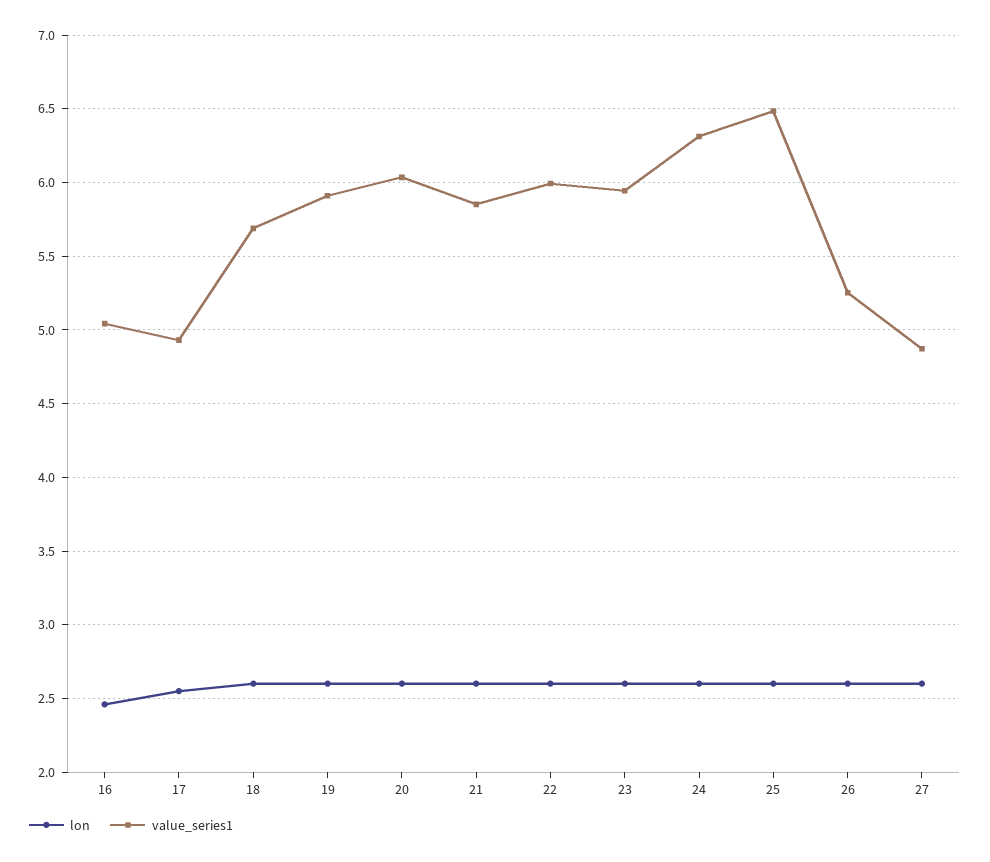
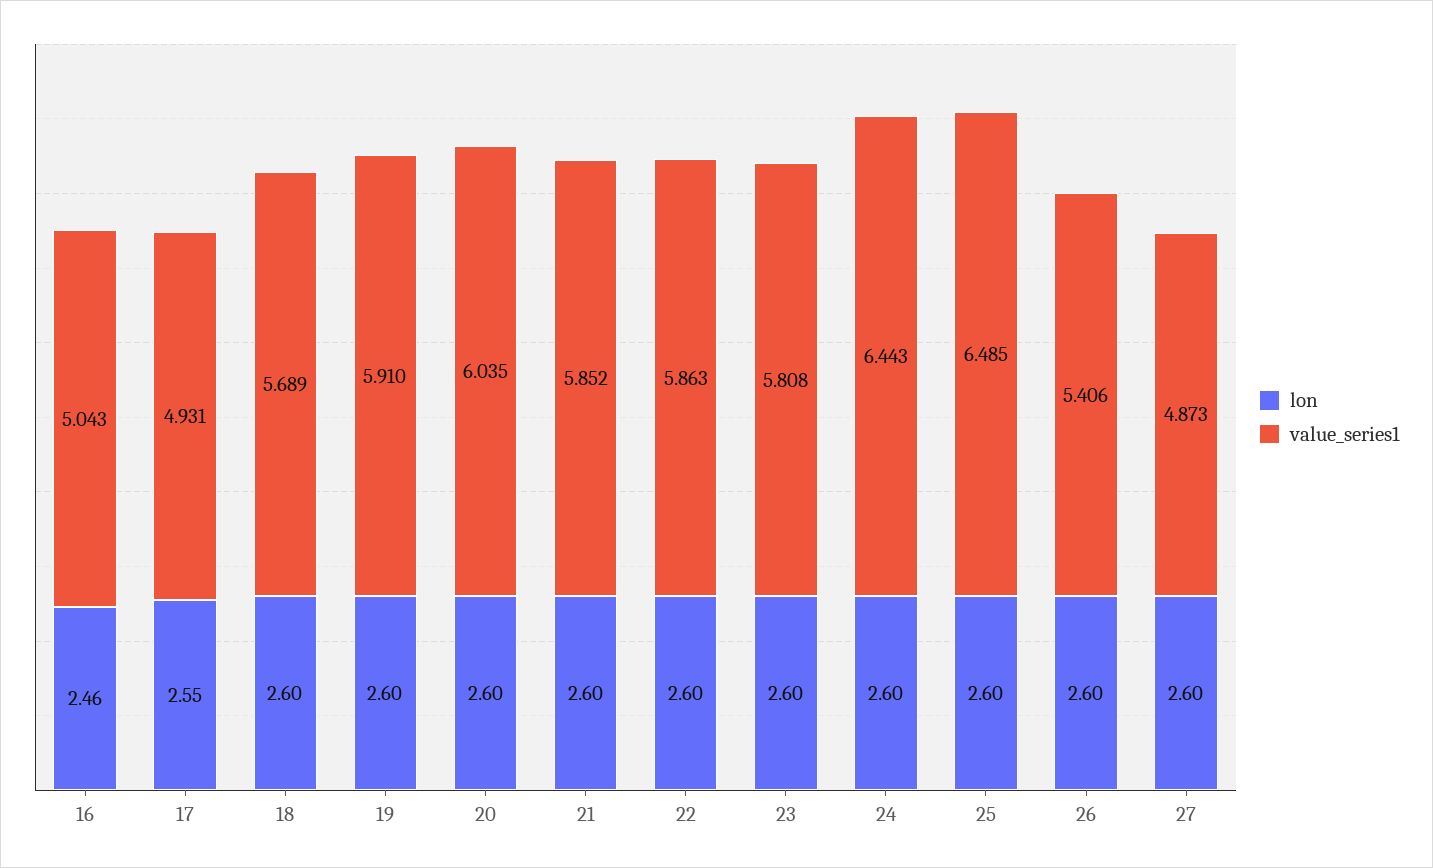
value_series1, 22: 6 -> 5.863
value_series1, 23: 5.95 -> 5.808
value_series1, 24: 6.3 -> 6.443
value_series1, 26: 5.25 -> 5.406

